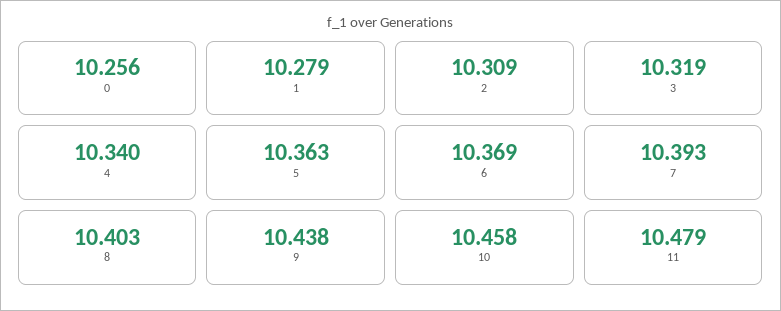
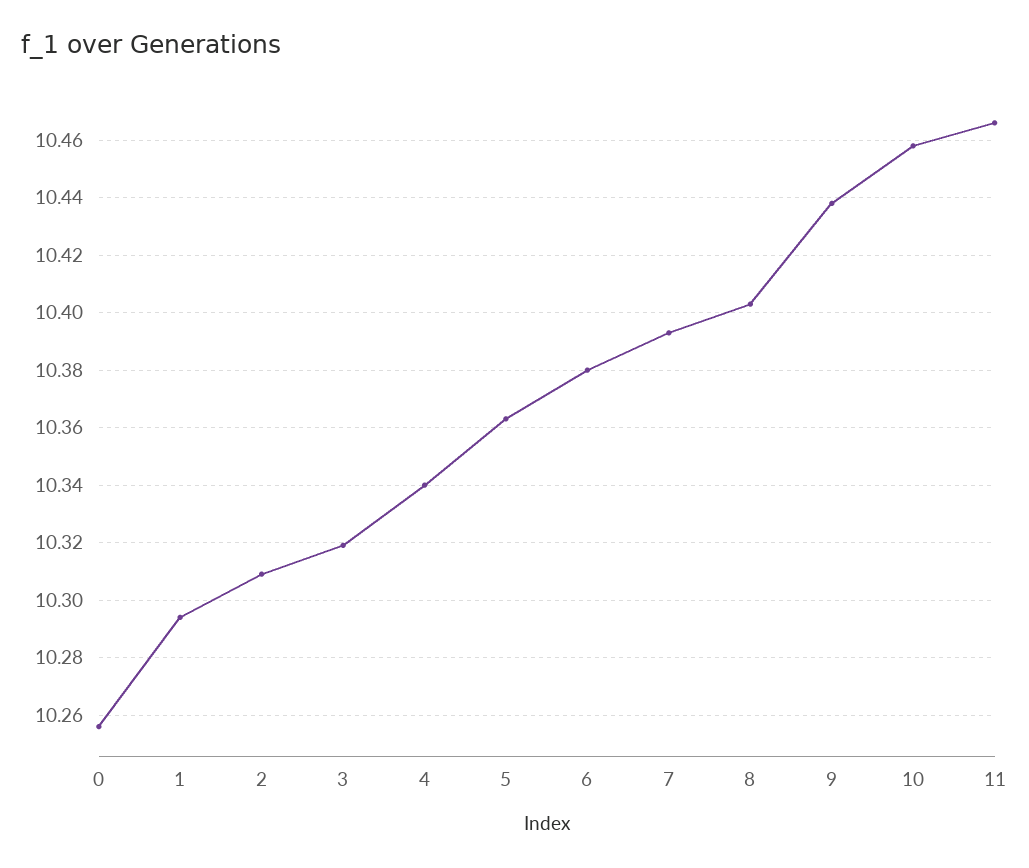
1: 10.279 -> 10.295
6: 10.369 -> 10.38
11: 10.479 -> 10.465

